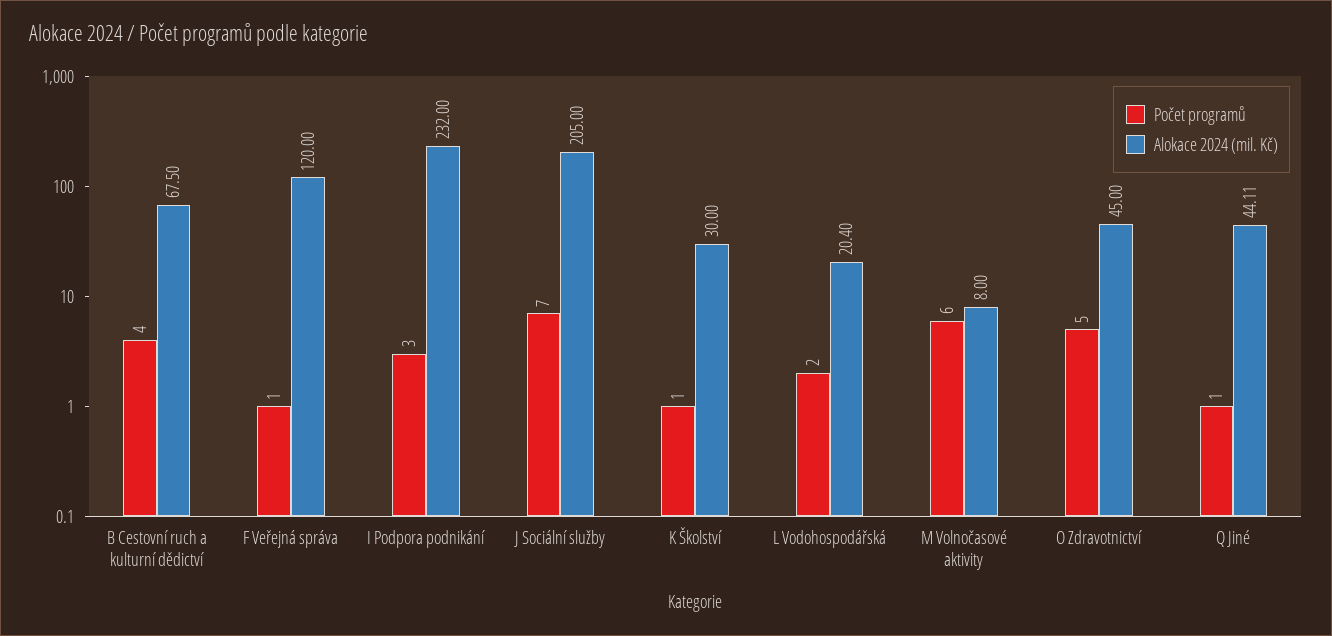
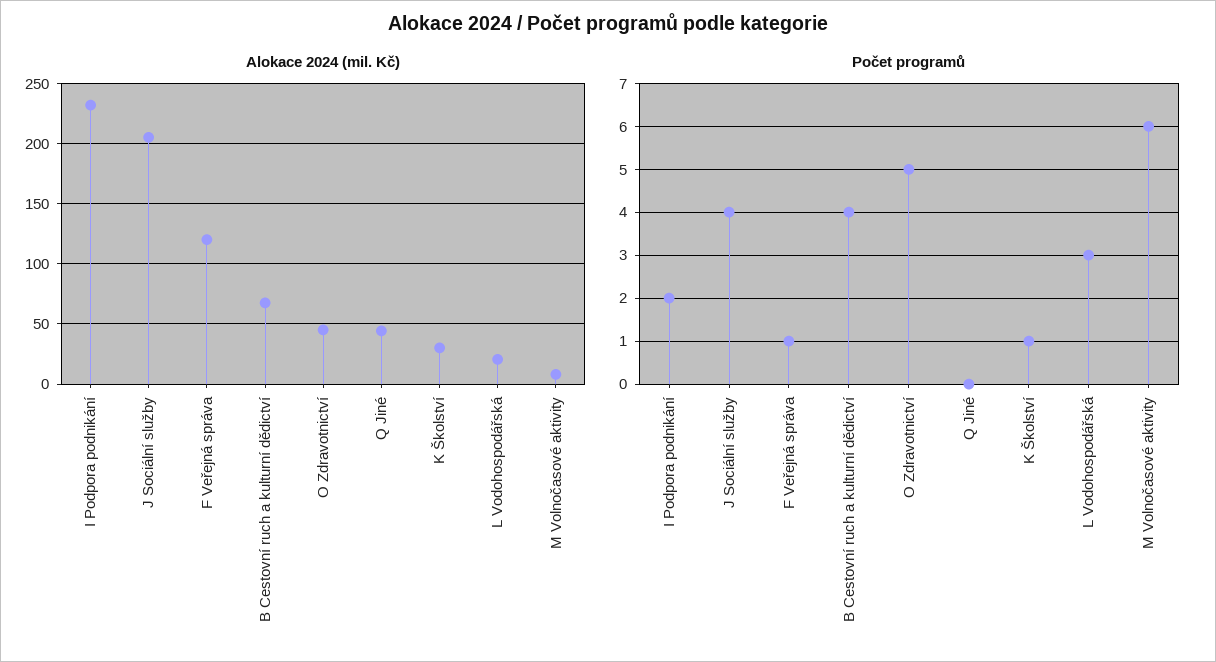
Počet programů, I Podpora podnikání: 3 -> 2
Počet programů, J Sociální služby: 7 -> 4
Počet programů, L Vodohospodářská: 2 -> 3
Počet programů, Q Jiné: 1 -> 0

